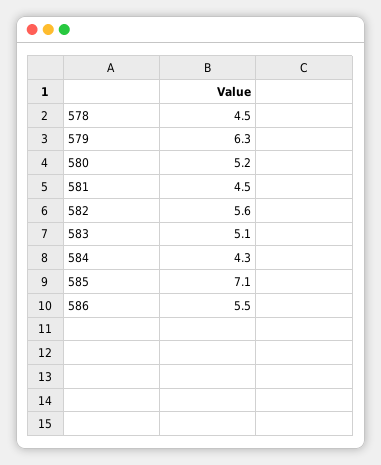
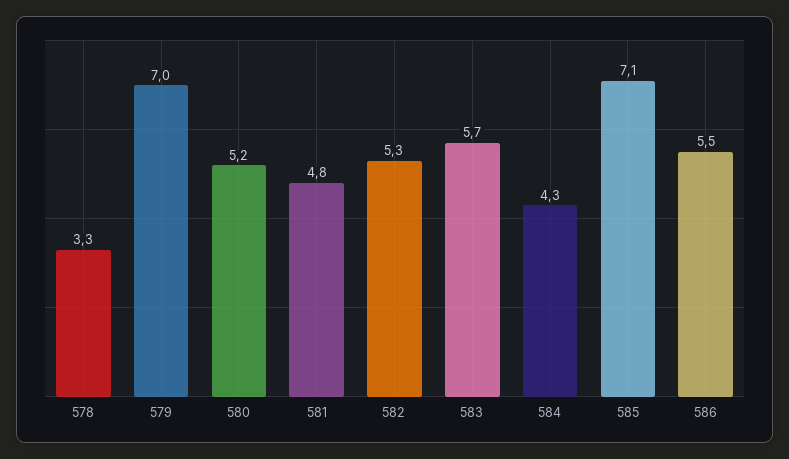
578: 4.5 -> 3.3
579: 6.3 -> 7
581: 4.5 -> 4.8
582: 5.6 -> 5.3
583: 5.1 -> 5.7

